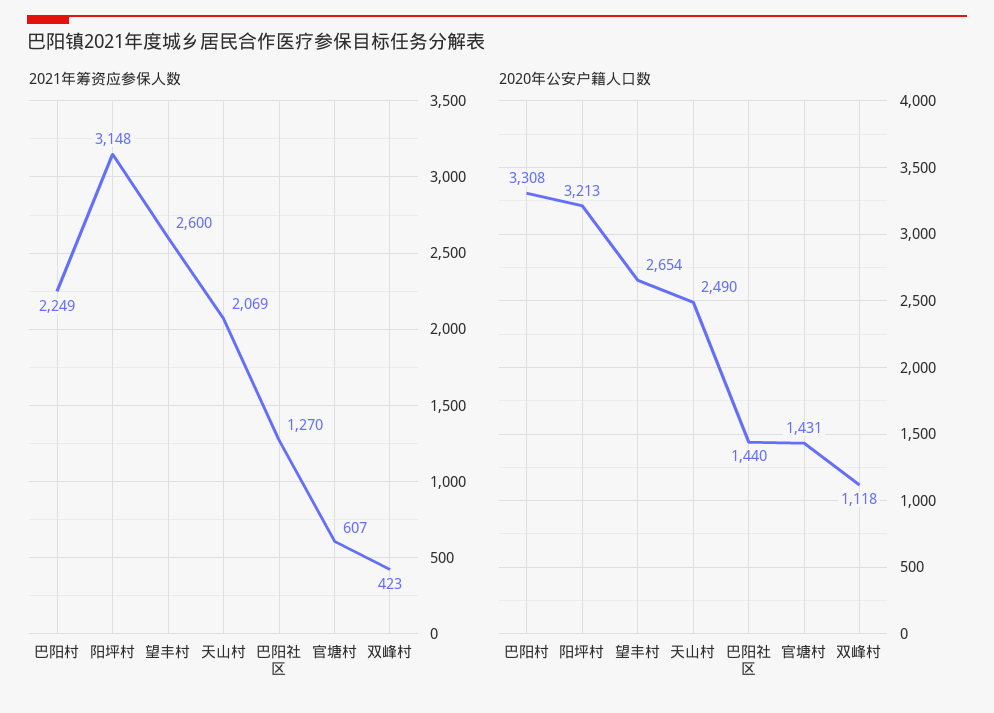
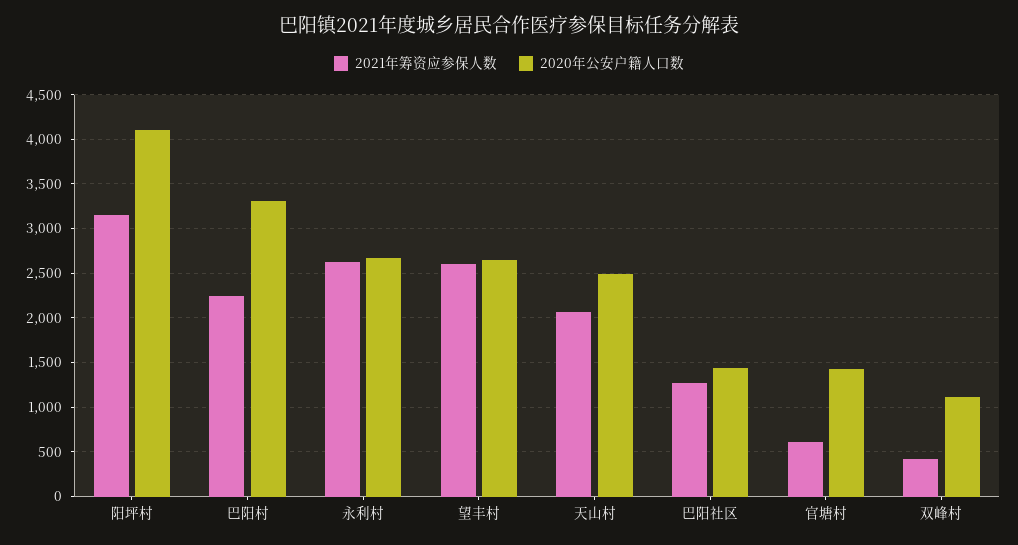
2020年公安户籍人口数, 阳坪村: 3213 -> 4100
2021年筹资应参保人数, 永利村: none -> 2600
2020年公安户籍人口数, 永利村: none -> 2700

